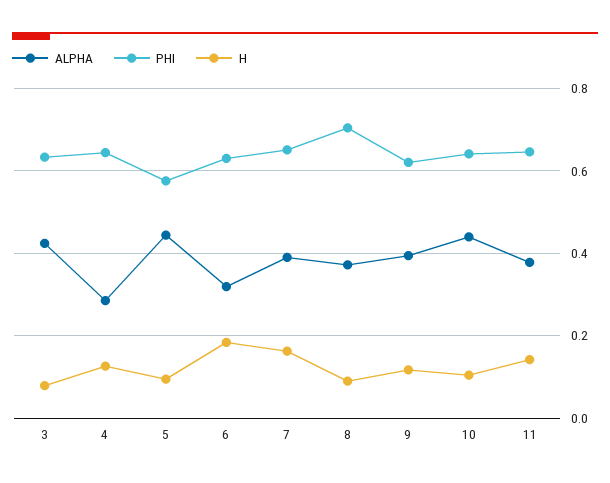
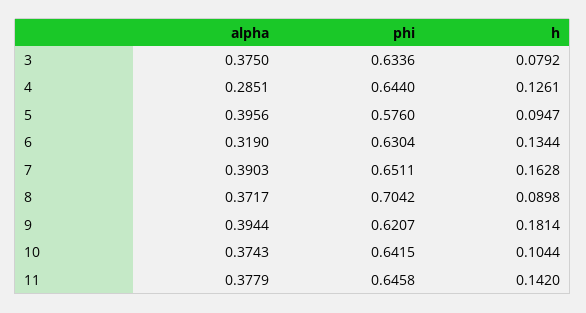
ALPHA, 3: 0.42 -> 0.375
ALPHA, 5: 0.44 -> 0.3956
H, 6: 0.18 -> 0.1344
H, 9: 0.12 -> 0.1814
ALPHA, 10: 0.44 -> 0.3743

